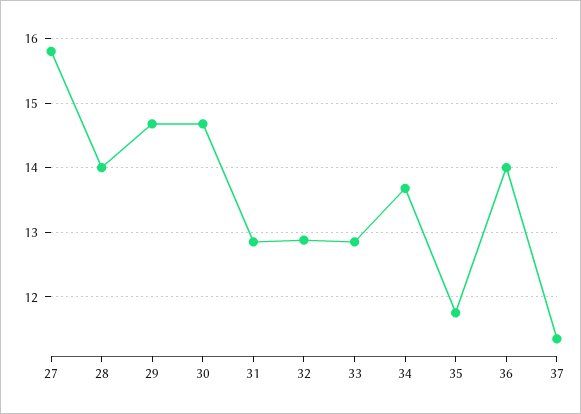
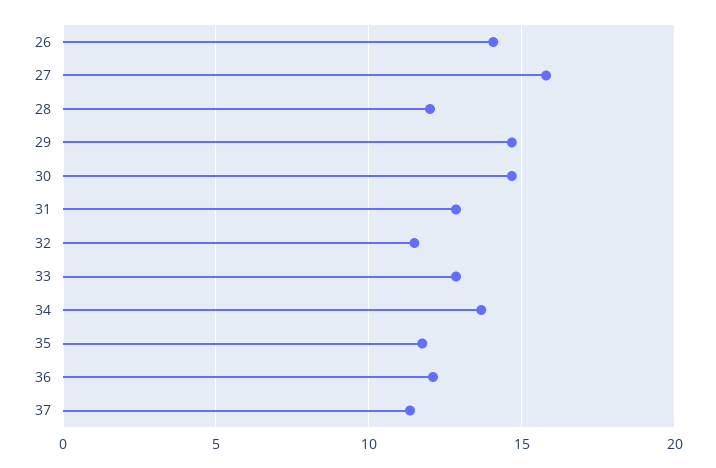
28: 14 -> 12
32: 12.9 -> 11.5
36: 14 -> 12
26: none -> 14

